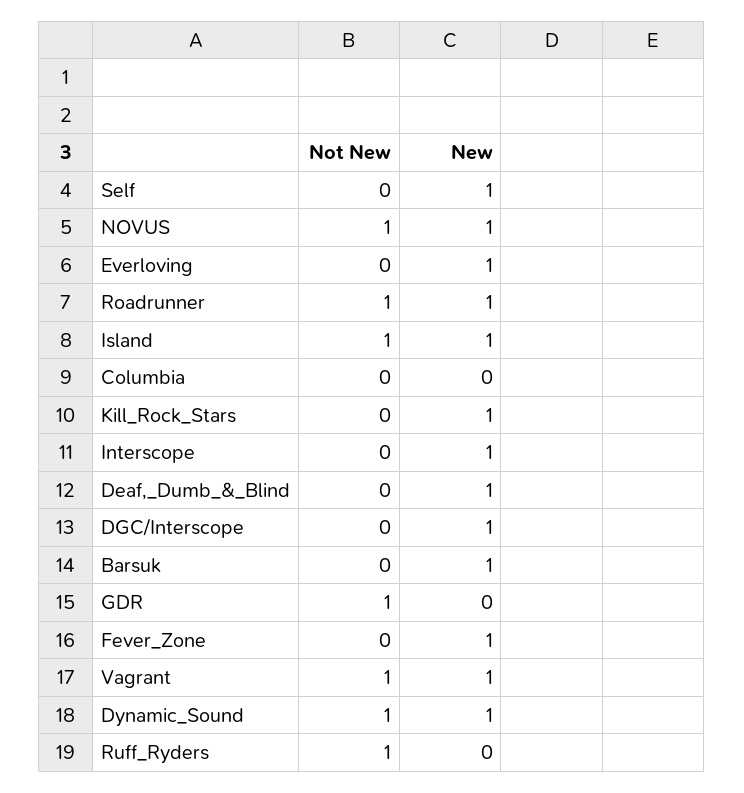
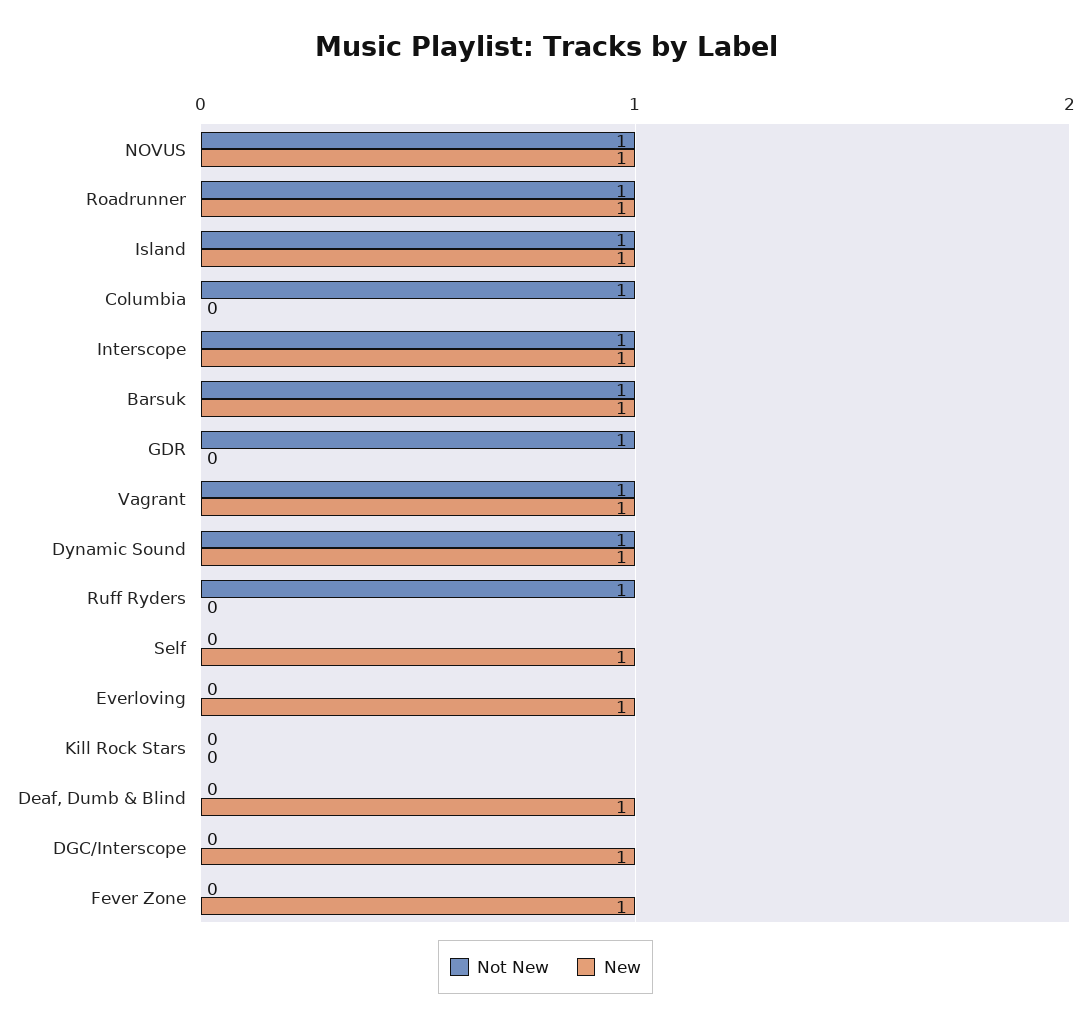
Not New, Columbia: 0 -> 1
New, Kill_Rock_Stars: 1 -> 0
Not New, Interscope: 0 -> 1
Not New, Barsuk: 0 -> 1

